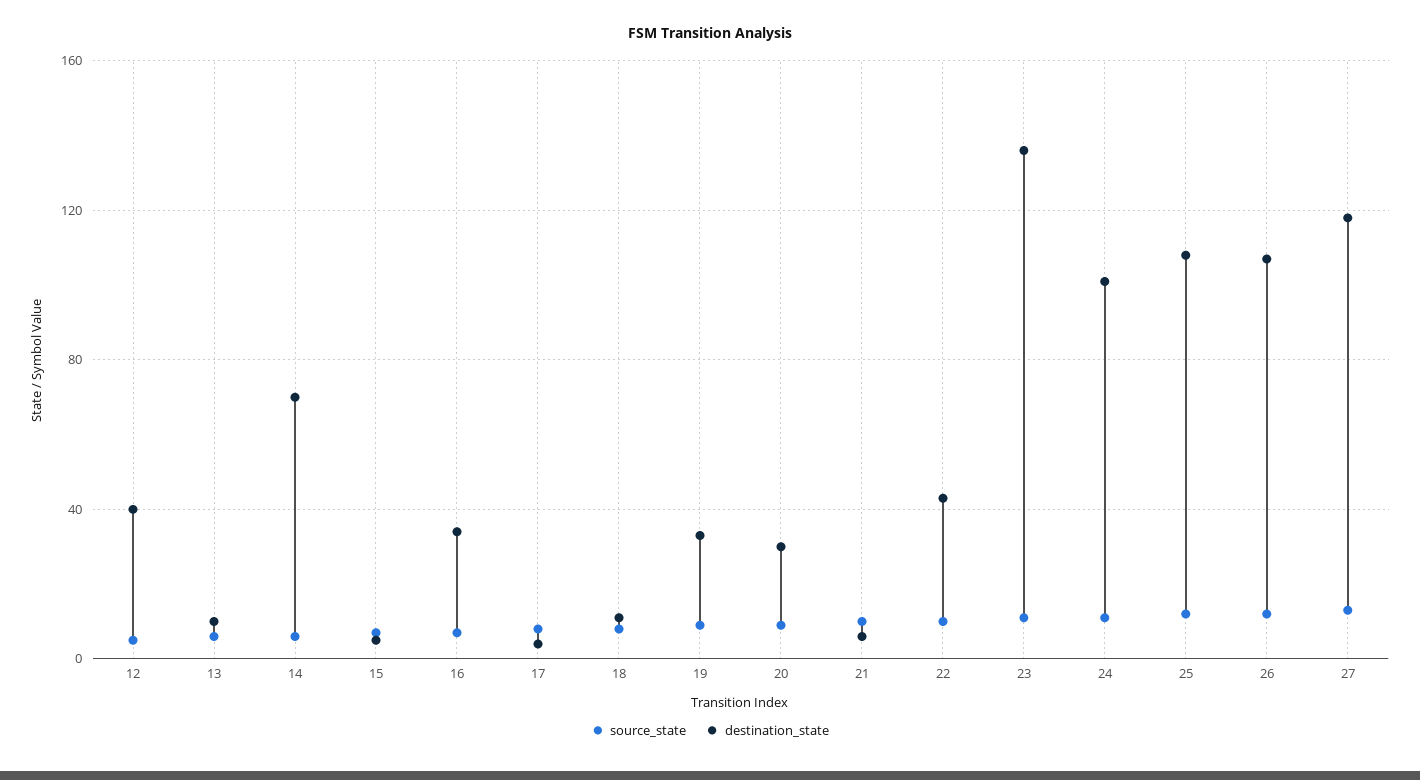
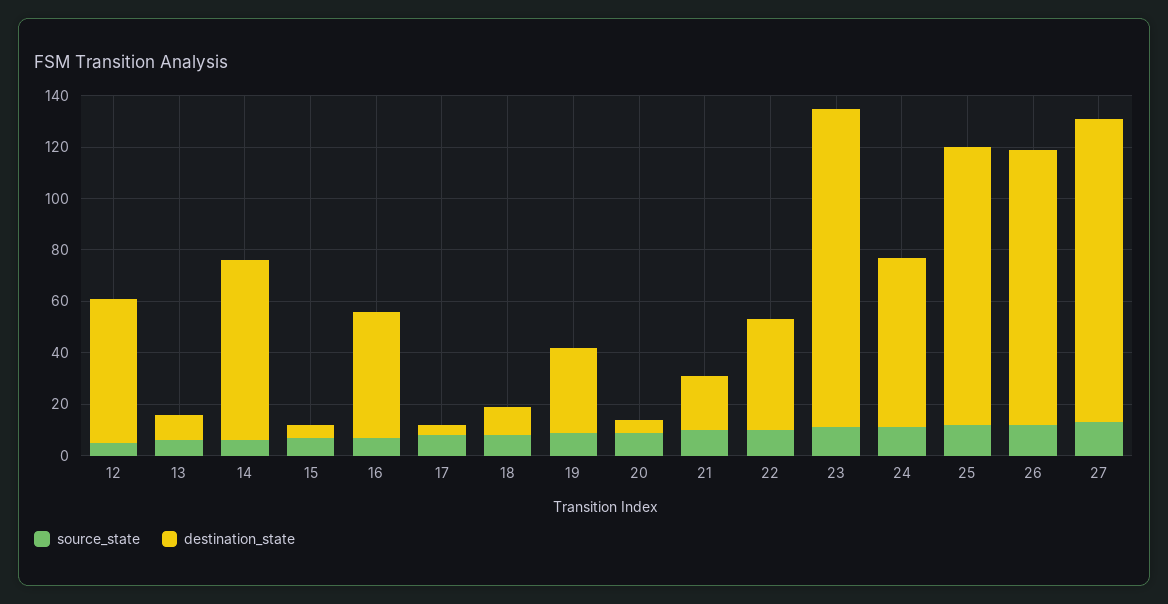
destination_state, 12: 40 -> 55
destination_state, 16: 35 -> 50
destination_state, 20: 30 -> 5
destination_state, 21: 5 -> 20
destination_state, 23: 135 -> 125
destination_state, 24: 100 -> 65

